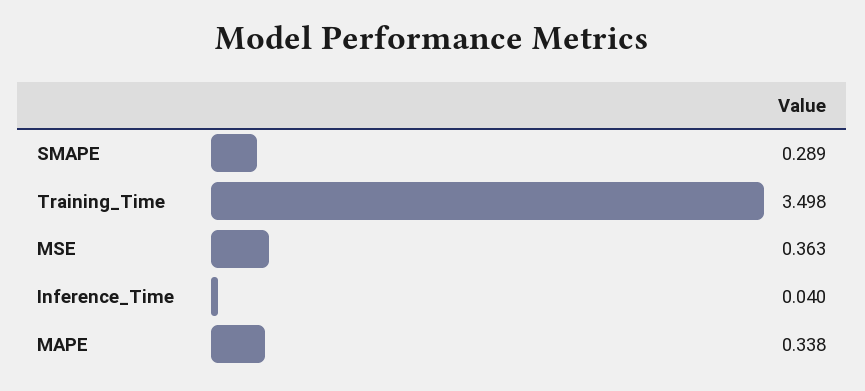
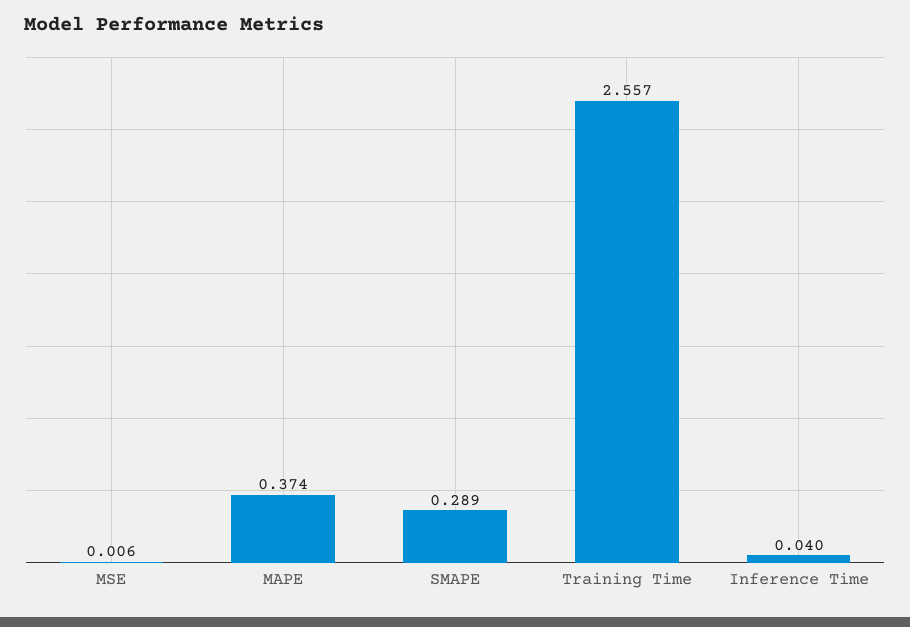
Training_Time: 3.498 -> 2.557
MSE: 0.363 -> 0.006
MAPE: 0.338 -> 0.374

